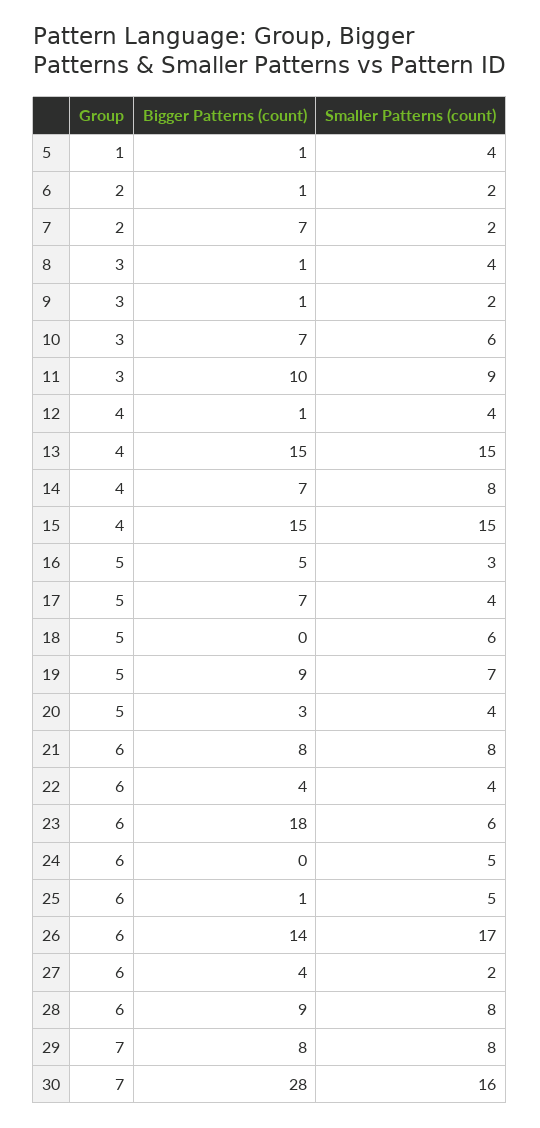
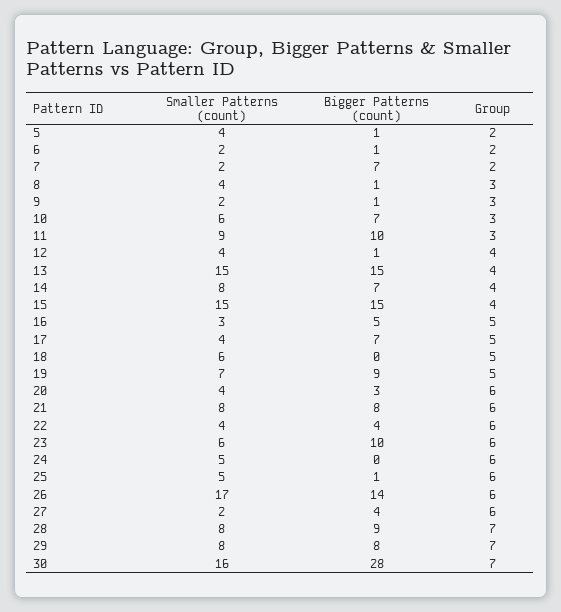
Group, 5: 1 -> 2
Group, 20: 5 -> 6
Bigger Patterns (count), 23: 18 -> 10
Group, 28: 6 -> 7

